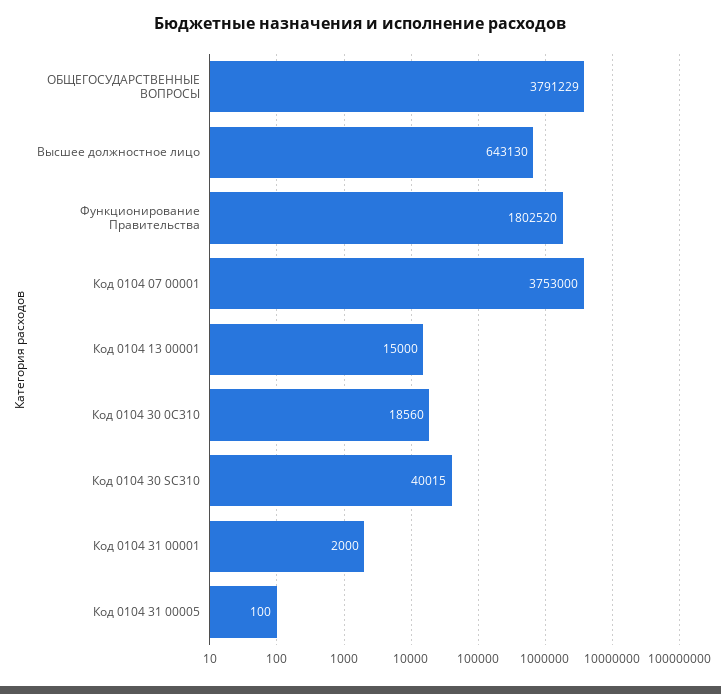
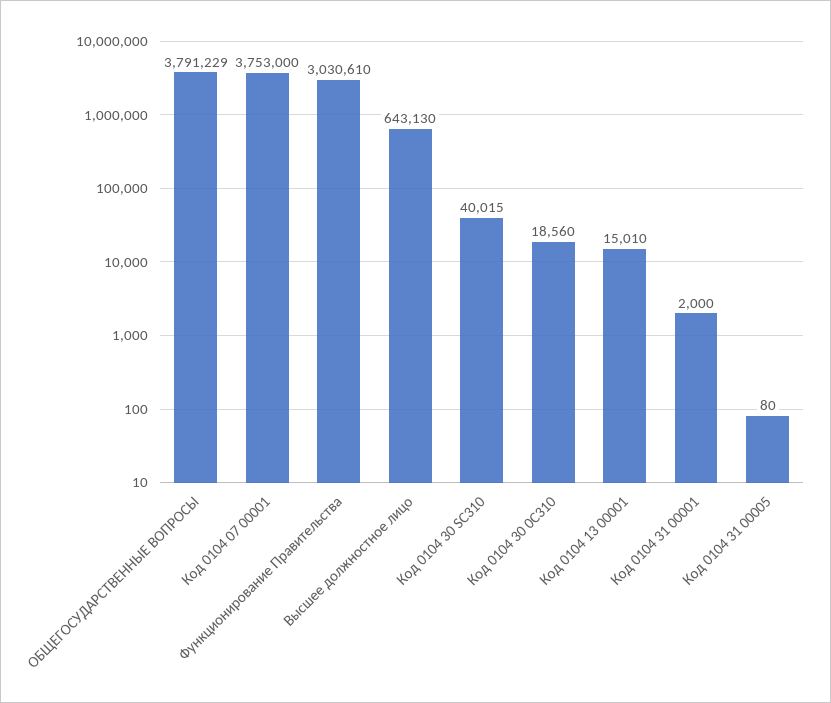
Функционирование Правительства: 1802520 -> 3030610
Код 0104 13 00001: 15000 -> 15010
Код 0104 31 00005: 100 -> 80

